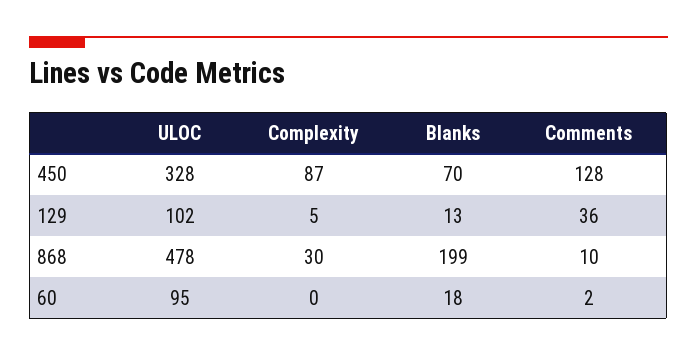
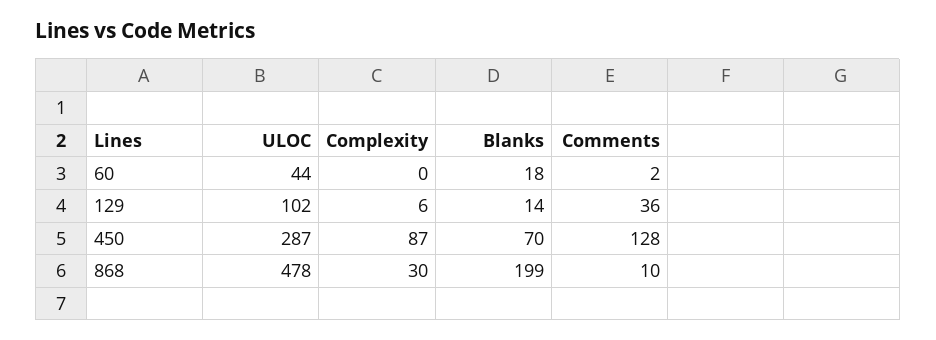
ULOC, 450: 328 -> 287
Complexity, 129: 5 -> 6
Blanks, 129: 13 -> 14
ULOC, 60: 95 -> 44

